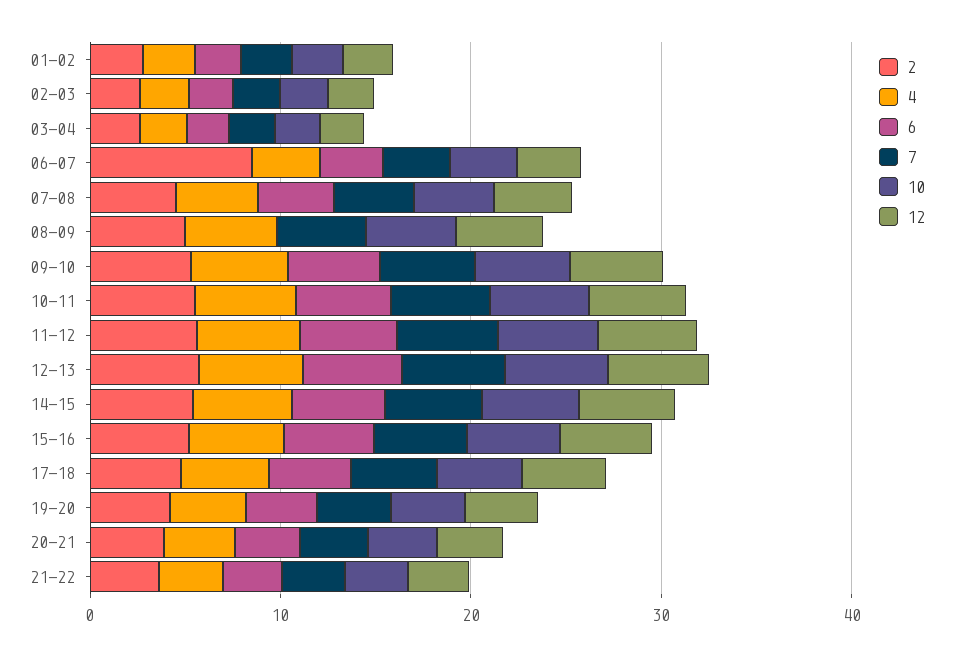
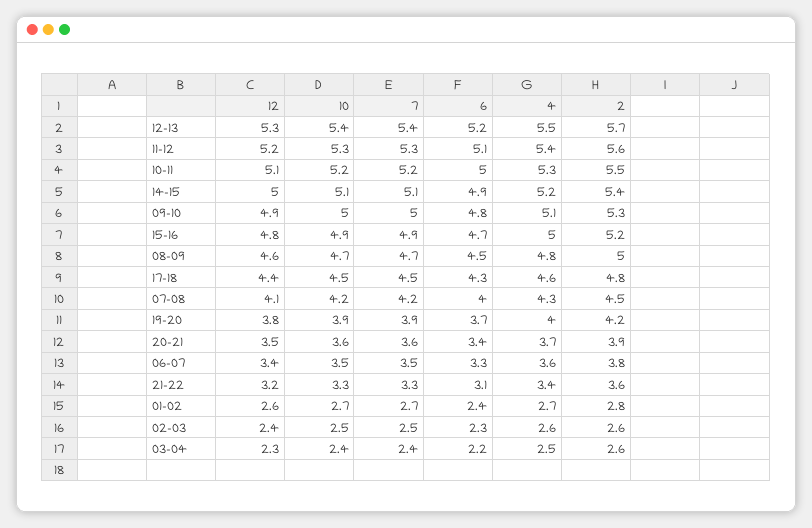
2, 06-07: 8 -> 3.8
6, 08-09: 0 -> 4.5

